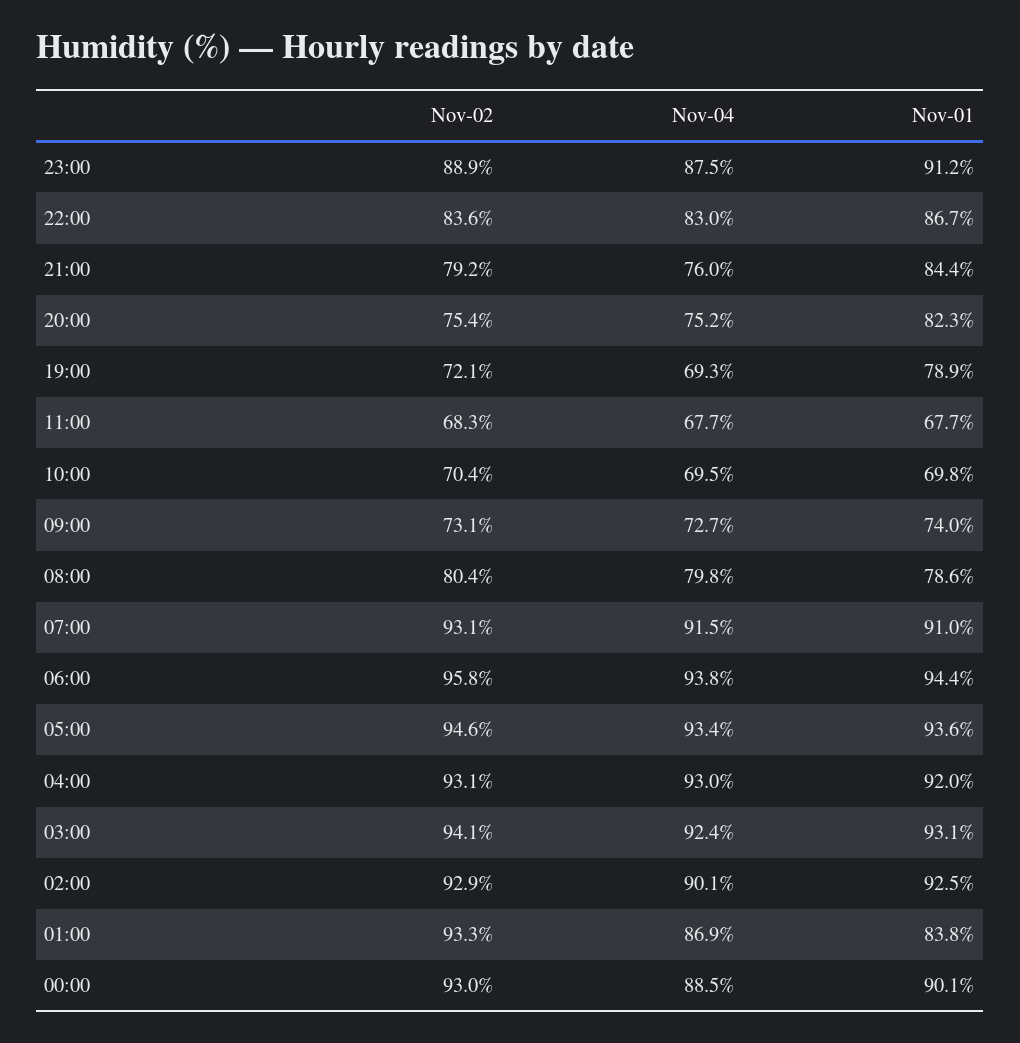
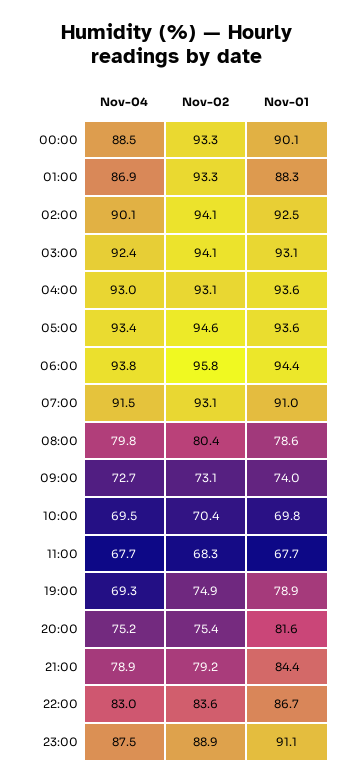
Nov-01, 23:00: 91.2 -> 91.1
Nov-04, 21:00: 76 -> 78.9
Nov-01, 20:00: 82.3 -> 81.6
Nov-02, 19:00: 72.1 -> 74.9
Nov-01, 04:00: 92 -> 93.6
Nov-02, 02:00: 92.9 -> 94.1
Nov-01, 01:00: 83.8 -> 88.3
Nov-02, 00:00: 93 -> 93.3

